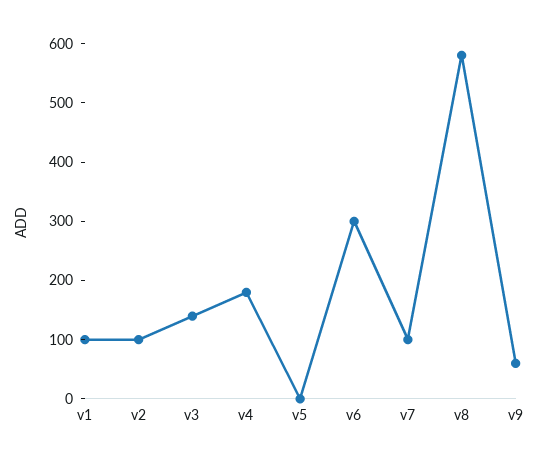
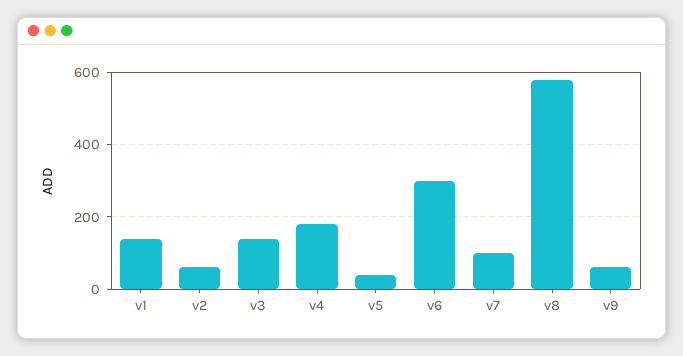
v1: 100 -> 140
v2: 100 -> 60
v5: 0 -> 40

